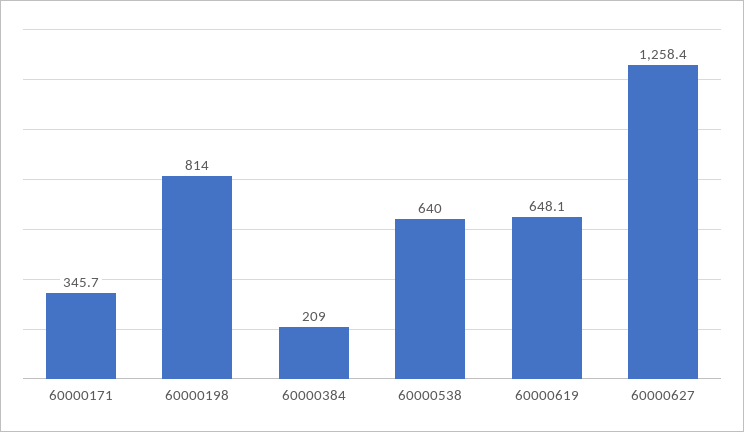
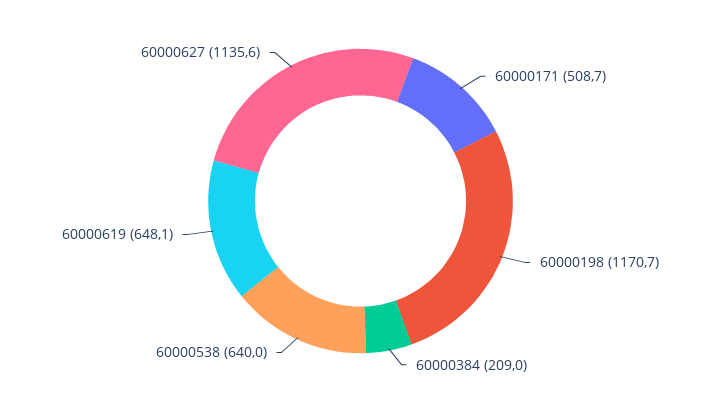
60000171: 345.7 -> 508.7
60000198: 814 -> 1170.7
60000627: 1258.4 -> 1135.6

